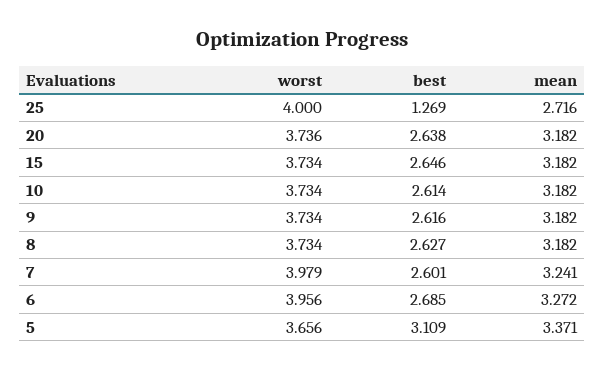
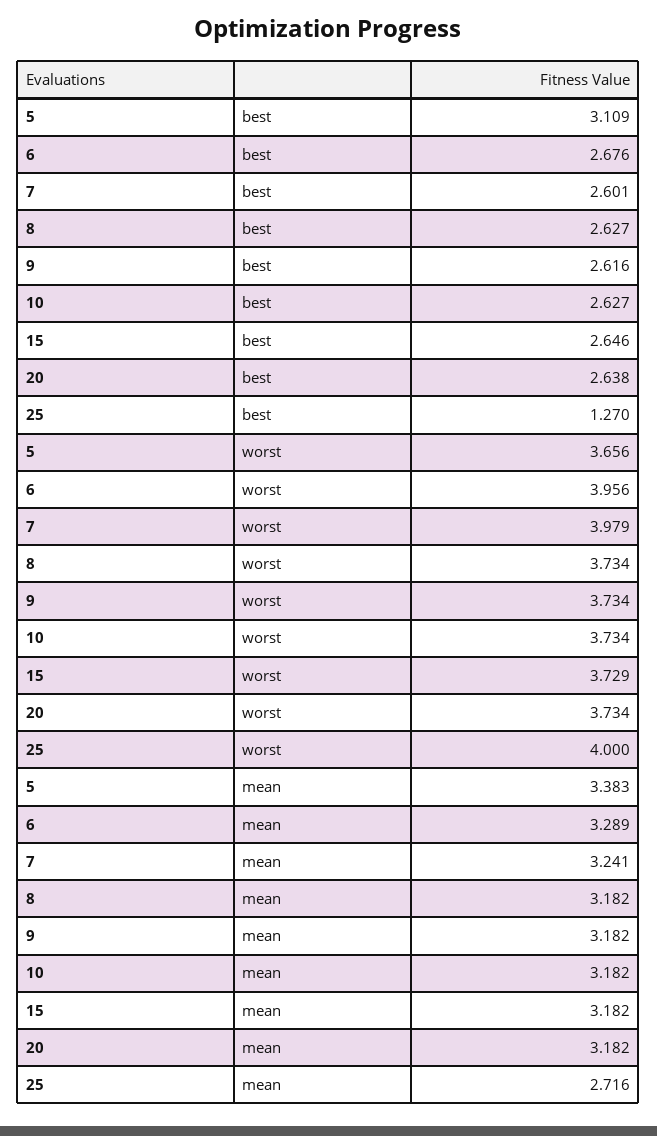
best, 25: 1.269 -> 1.27
worst, 20: 3.736 -> 3.734
worst, 15: 3.734 -> 3.729
best, 10: 2.614 -> 2.627
best, 6: 2.685 -> 2.676
mean, 6: 3.272 -> 3.289
mean, 5: 3.371 -> 3.383

